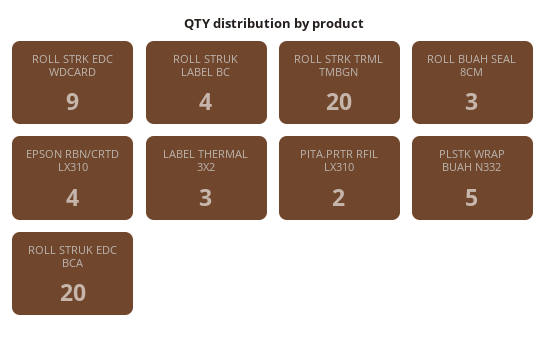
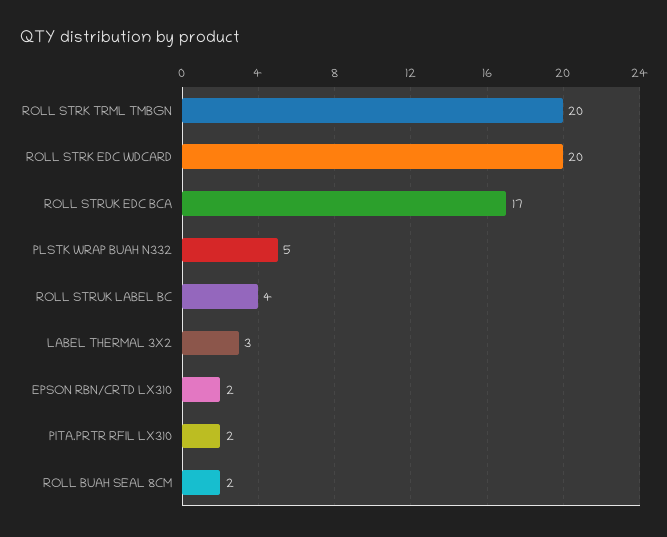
ROLL STRK EDC WDCARD: 9 -> 20
ROLL BUAH SEAL 8CM: 3 -> 2
EPSON RBN/CRTD LX310: 4 -> 2
ROLL STRUK EDC BCA: 20 -> 17

